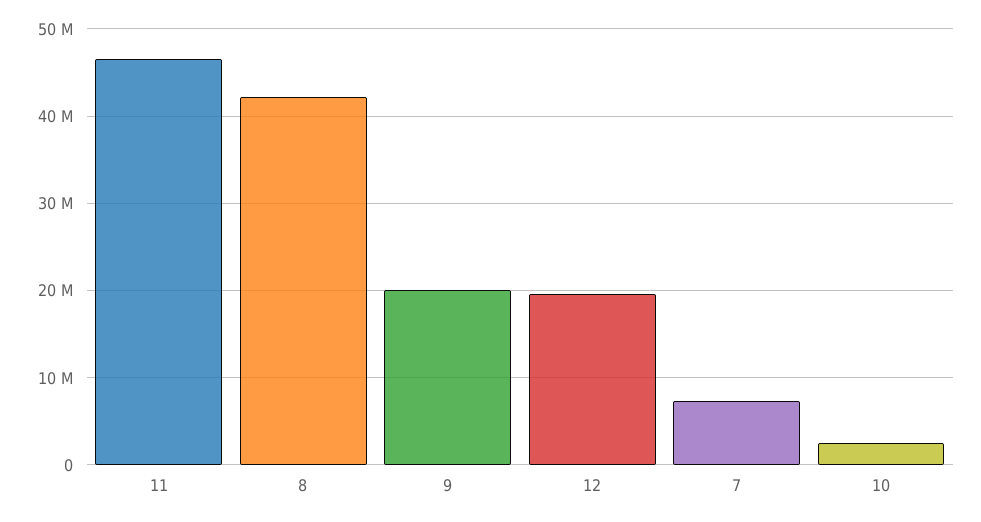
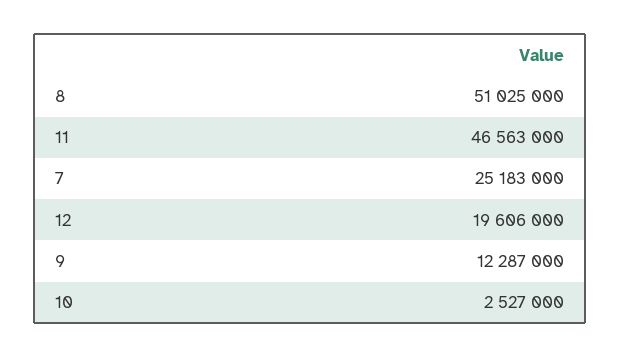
8: 42000000 -> 51025000
9: 20000000 -> 12287000
7: 7000000 -> 25183000

